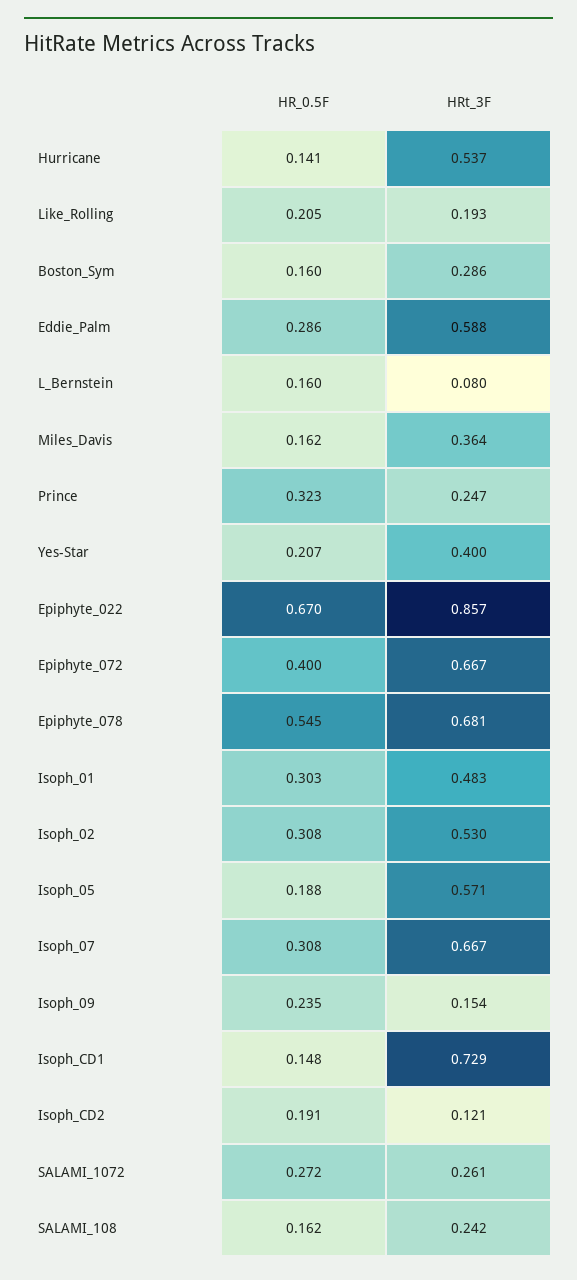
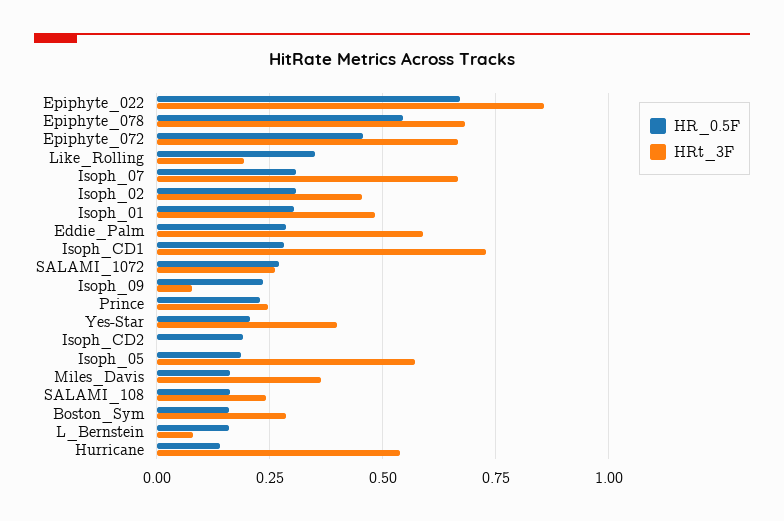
HR_0.5F, Like_Rolling: 0.205 -> 0.35
HR_0.5F, Prince: 0.323 -> 0.225
HR_0.5F, Epiphyte_072: 0.4 -> 0.45
HRt_3F, Isoph_02: 0.53 -> 0.45
HRt_3F, Isoph_09: 0.154 -> 0.075
HR_0.5F, Isoph_CD1: 0.148 -> 0.275
HRt_3F, Isoph_CD2: 0.121 -> 0

